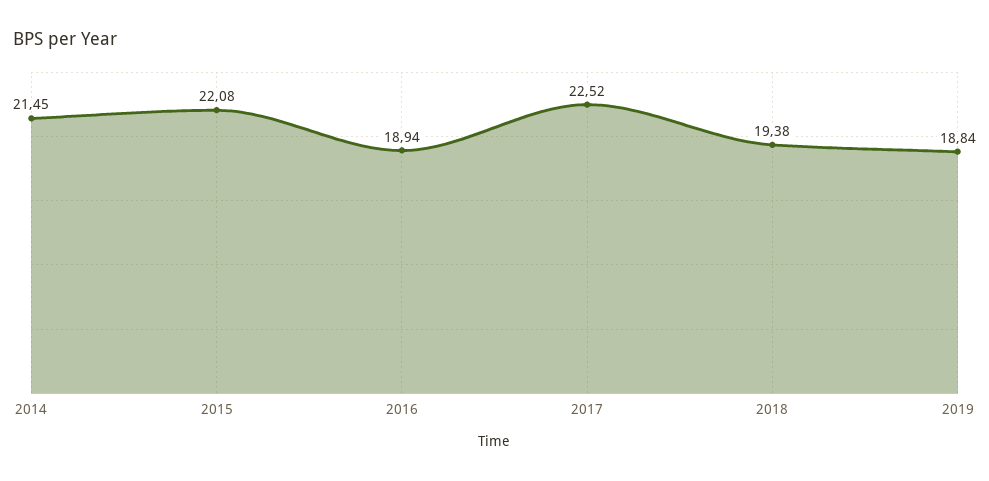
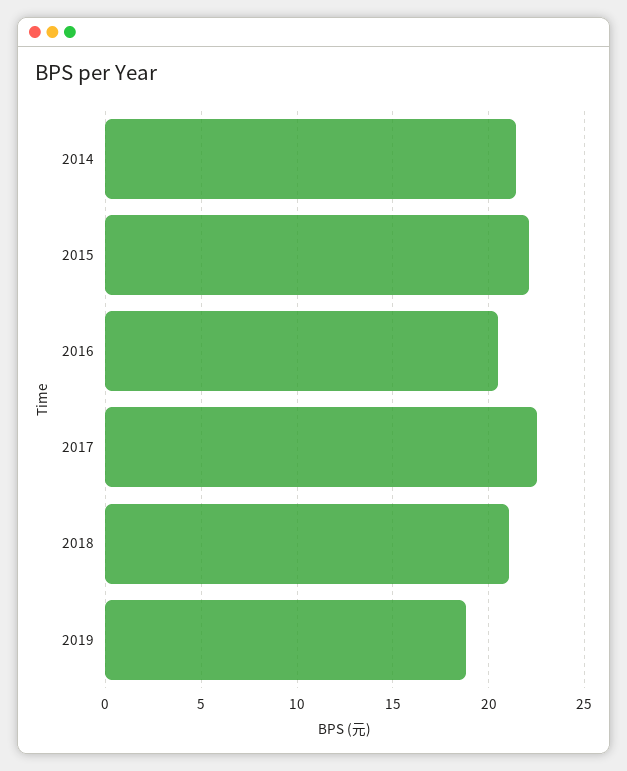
2016: 18.94 -> 20.5
2018: 19.38 -> 21

